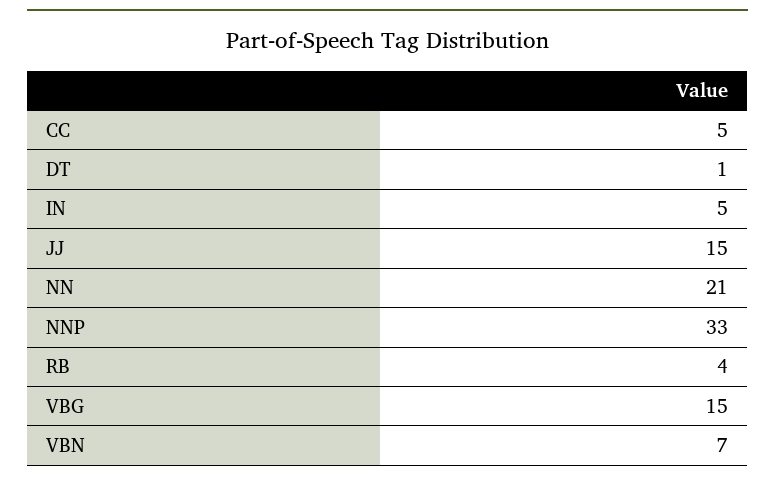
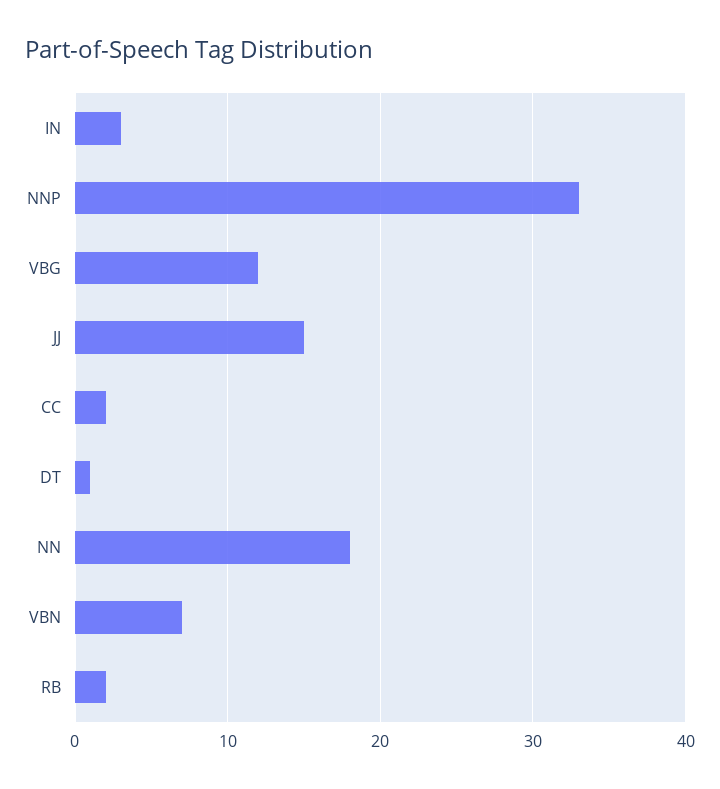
CC: 5 -> 2
IN: 5 -> 3
NN: 21 -> 18
RB: 4 -> 2
VBG: 15 -> 12

